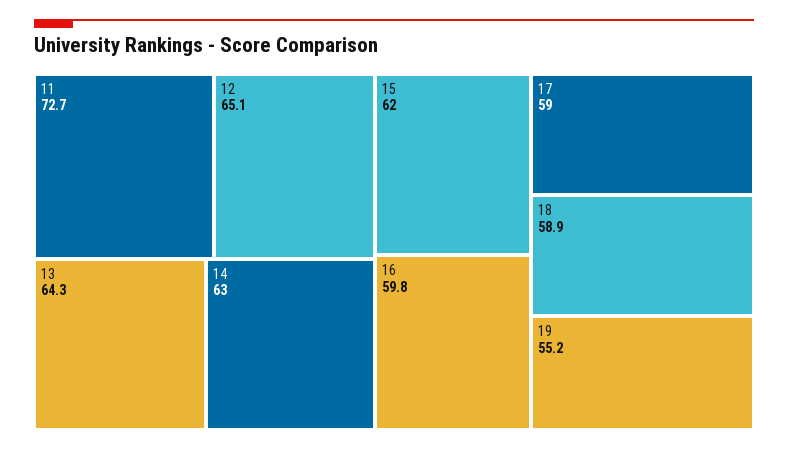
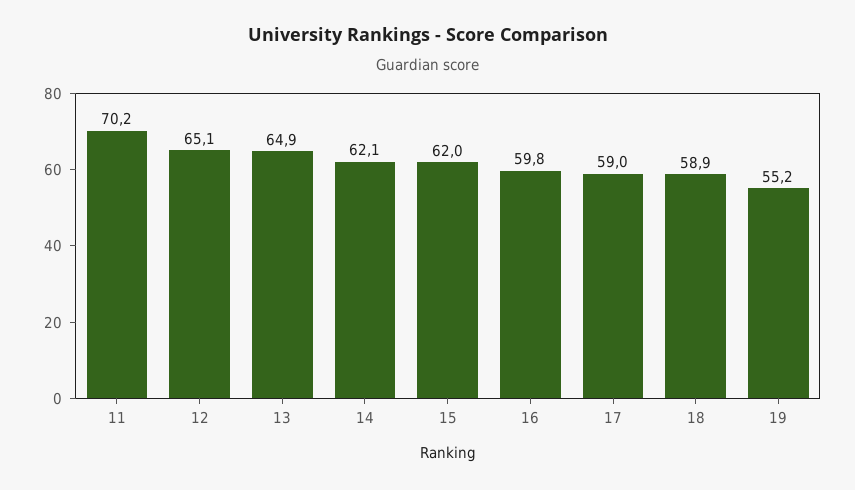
11: 72.7 -> 70.2
13: 64.3 -> 64.9
14: 63 -> 62.1

